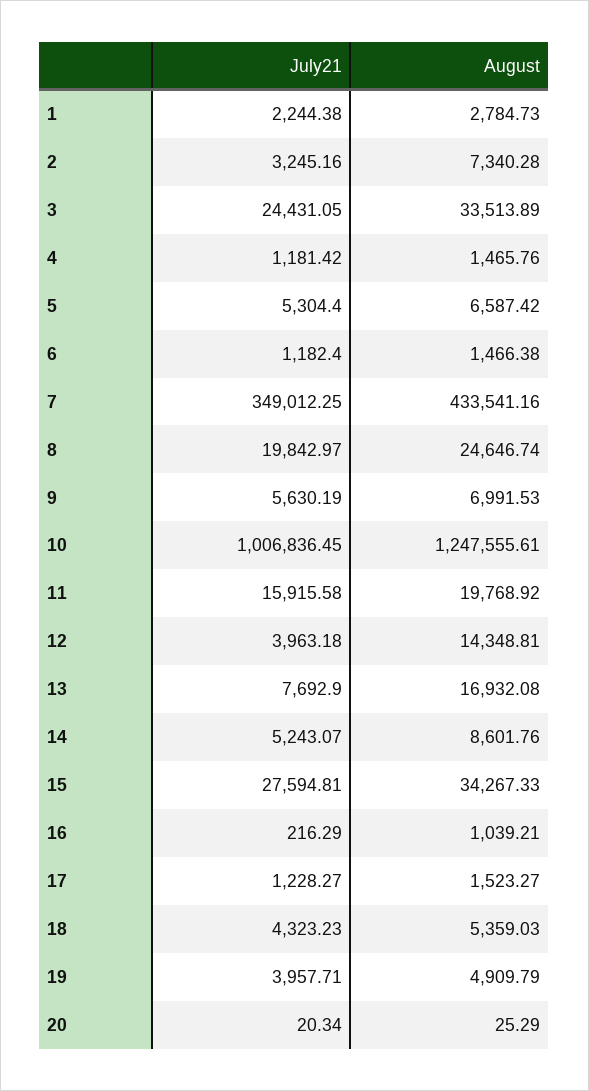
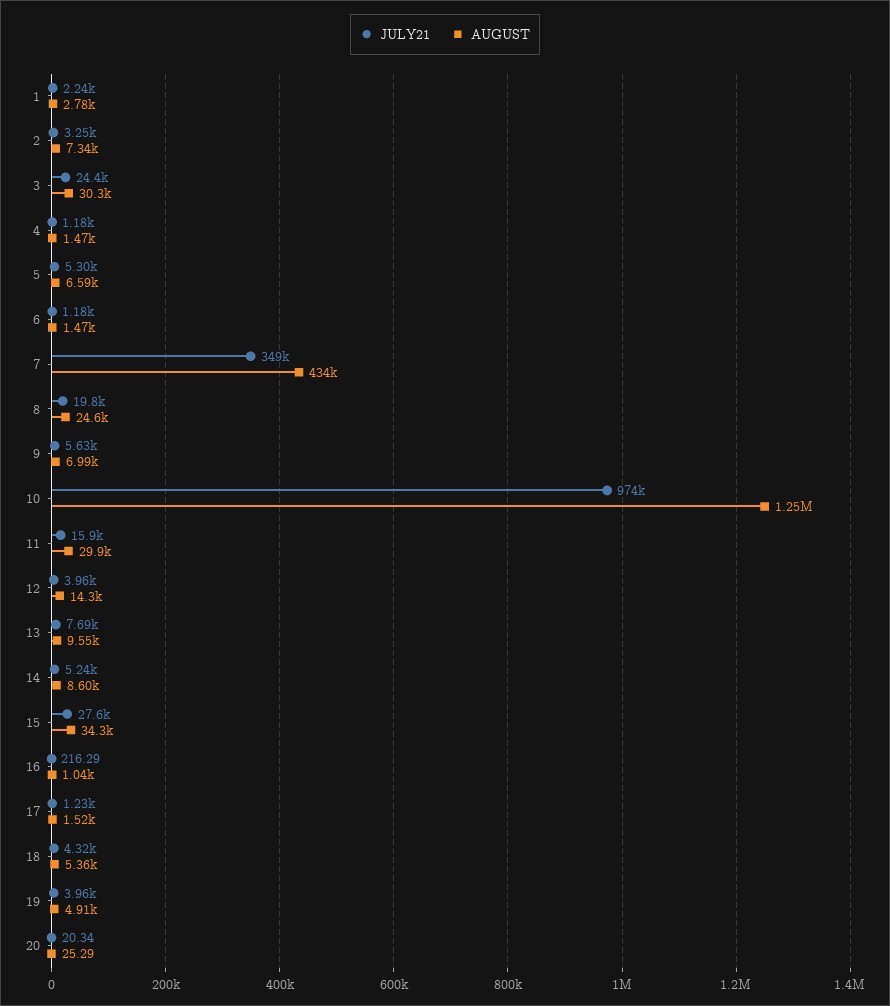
August, 3: 33513.89 -> 30300
July21, 10: 1006836.45 -> 974000
August, 11: 19768.92 -> 29900
August, 13: 16932.08 -> 9550

